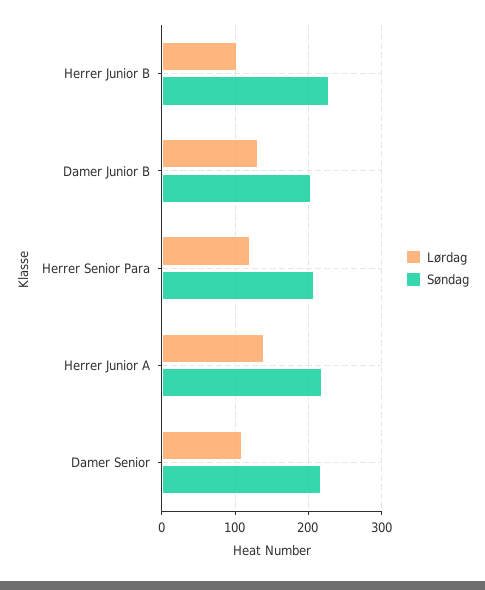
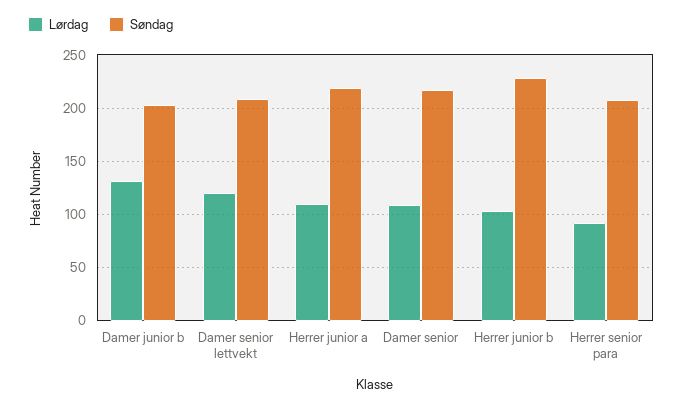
Lørdag, Herrer Senior Para: 120 -> 90
Lørdag, Herrer Junior A: 140 -> 110
Lørdag, Damer senior lettvekt: none -> 120
Søndag, Damer senior lettvekt: none -> 210

